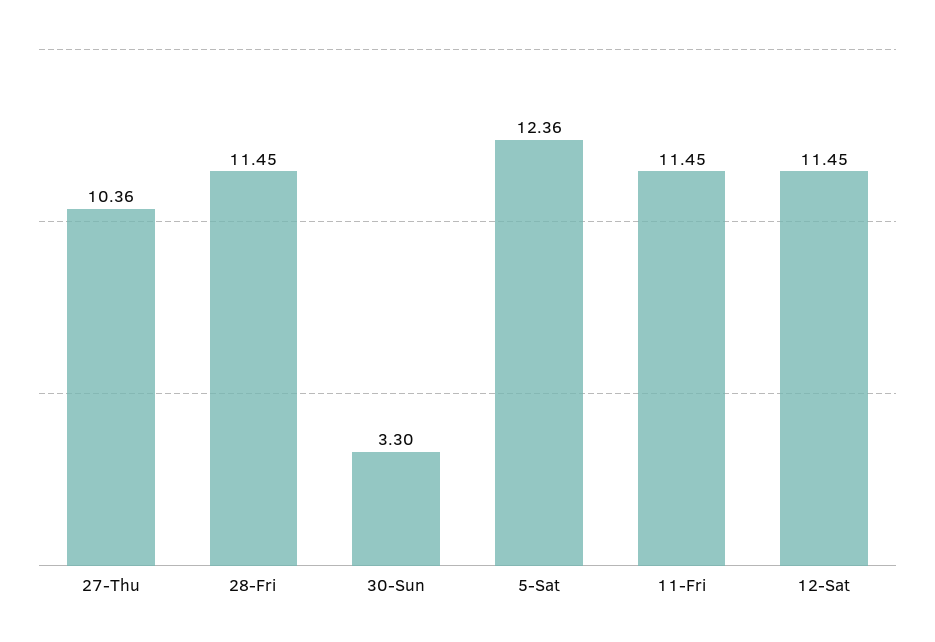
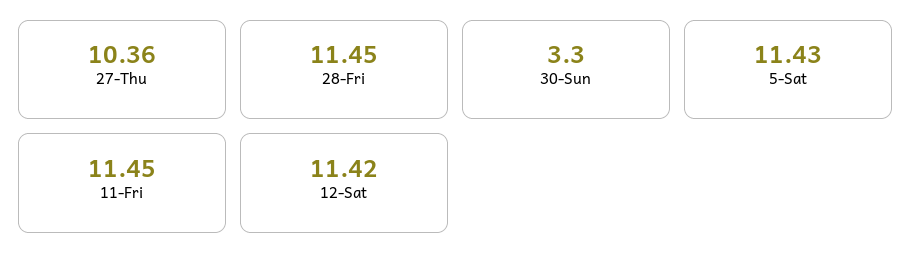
5-Sat: 12.36 -> 11.43
12-Sat: 11.45 -> 11.42

